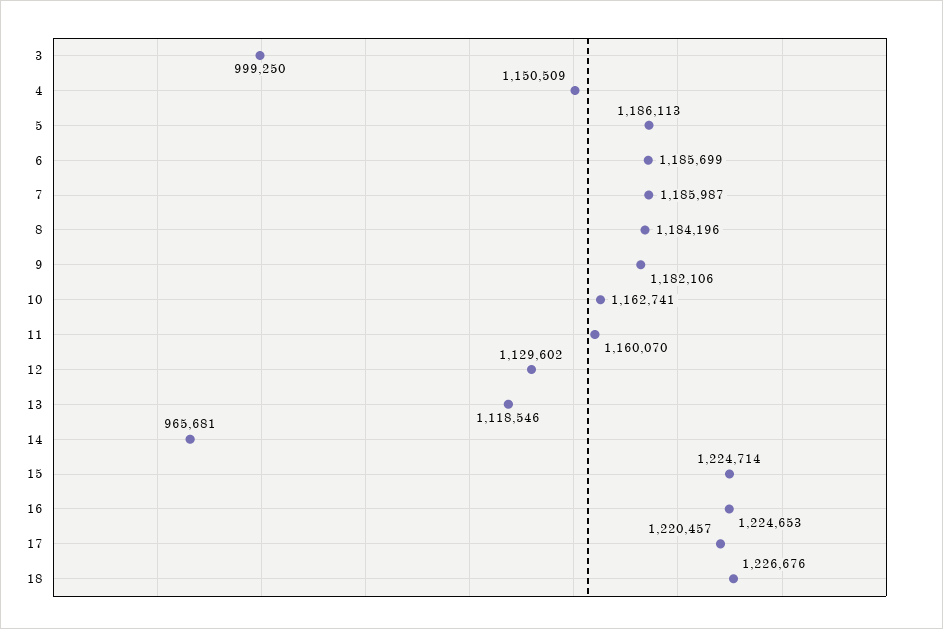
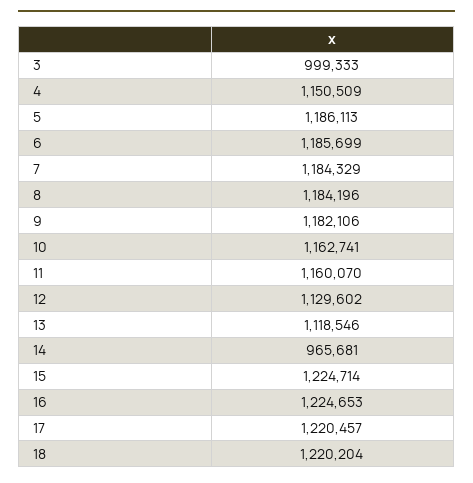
3: 999250 -> 999333
7: 1185987 -> 1184329
18: 1226676 -> 1220204

